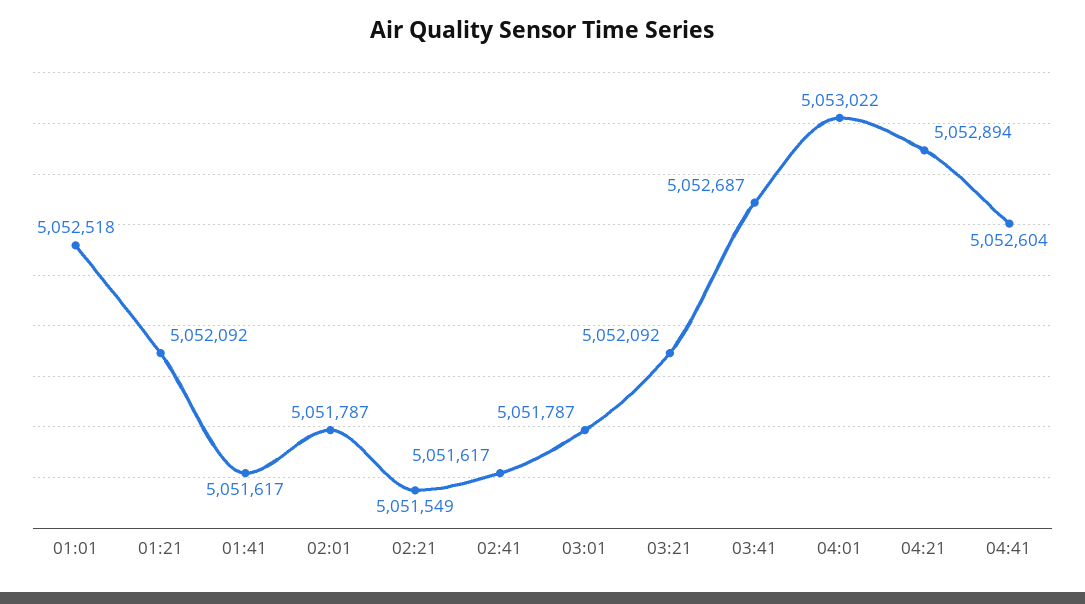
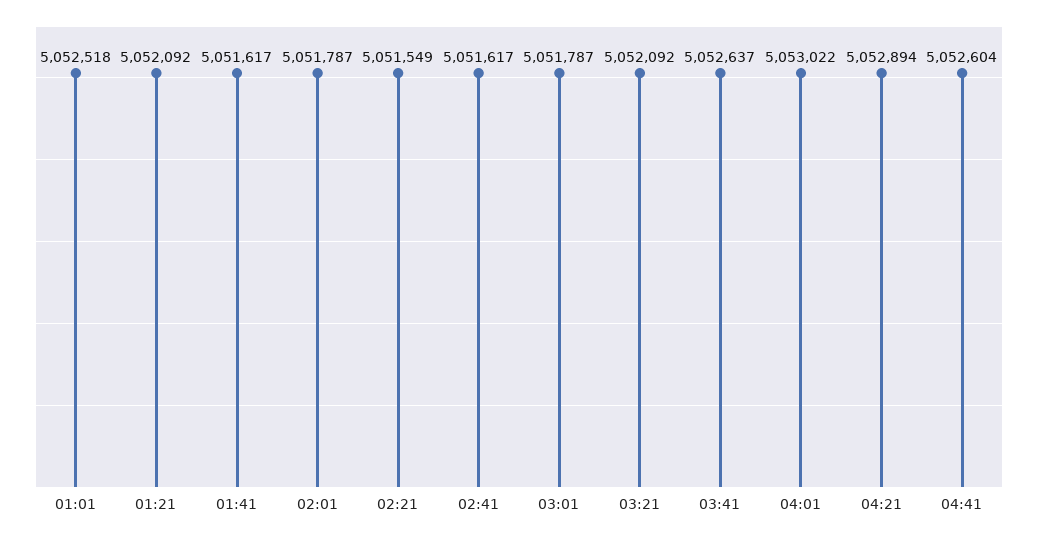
03:41: 5052687 -> 5052637

